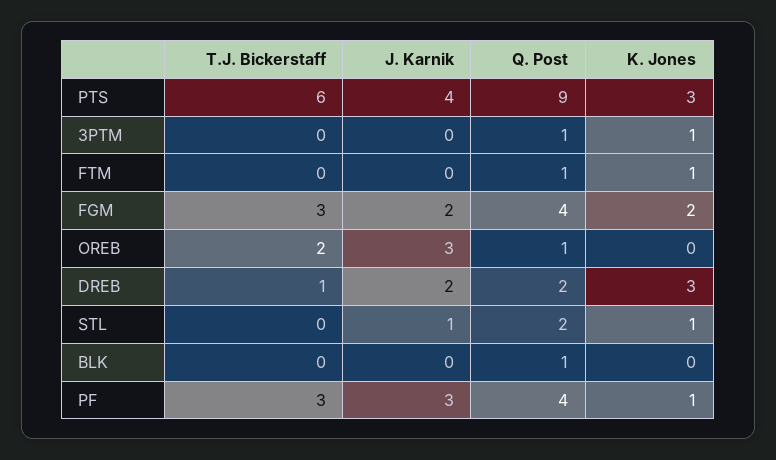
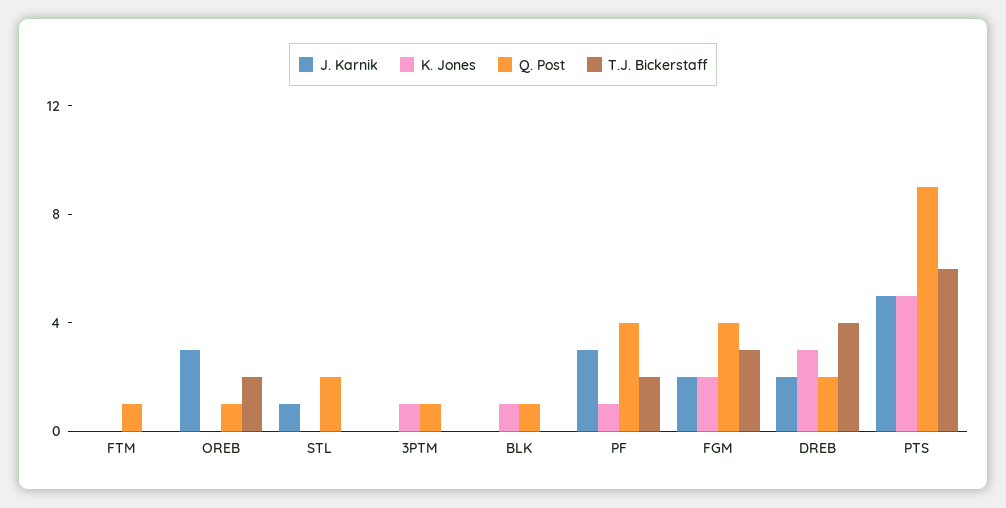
J. Karnik, PTS: 4 -> 5
K. Jones, PTS: 3 -> 5
K. Jones, FTM: 1 -> 0
T.J. Bickerstaff, DREB: 1 -> 4
K. Jones, STL: 1 -> 0
K. Jones, BLK: 0 -> 1
T.J. Bickerstaff, PF: 3 -> 2

